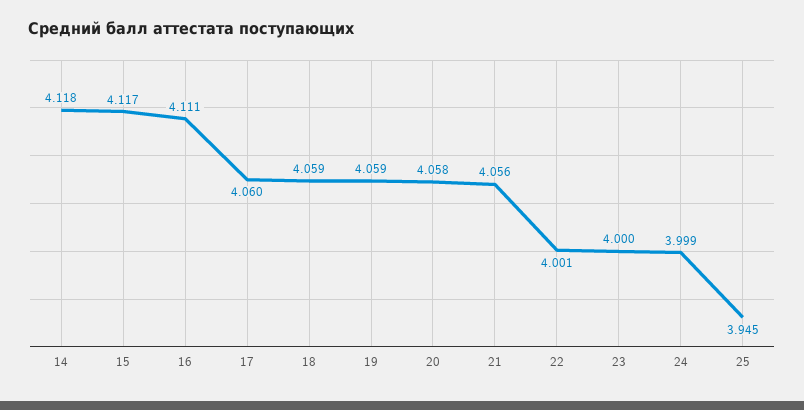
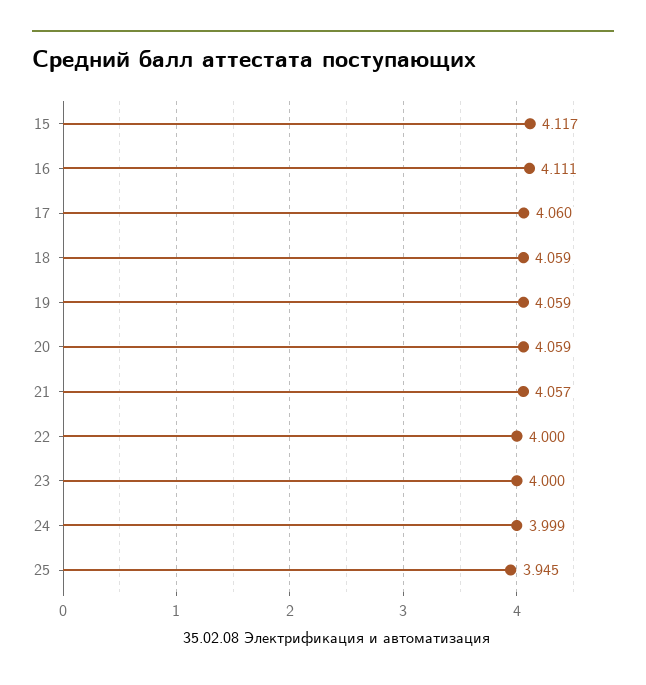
14: 4.118 -> none
20: 4.058 -> 4.059
21: 4.056 -> 4.057
22: 4.001 -> 4

